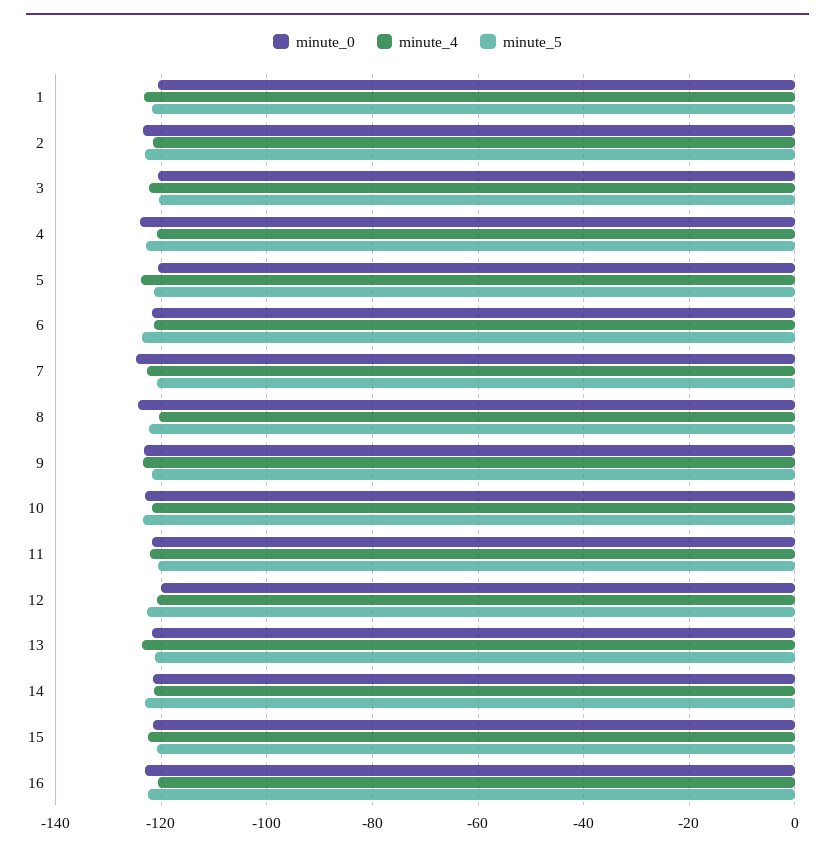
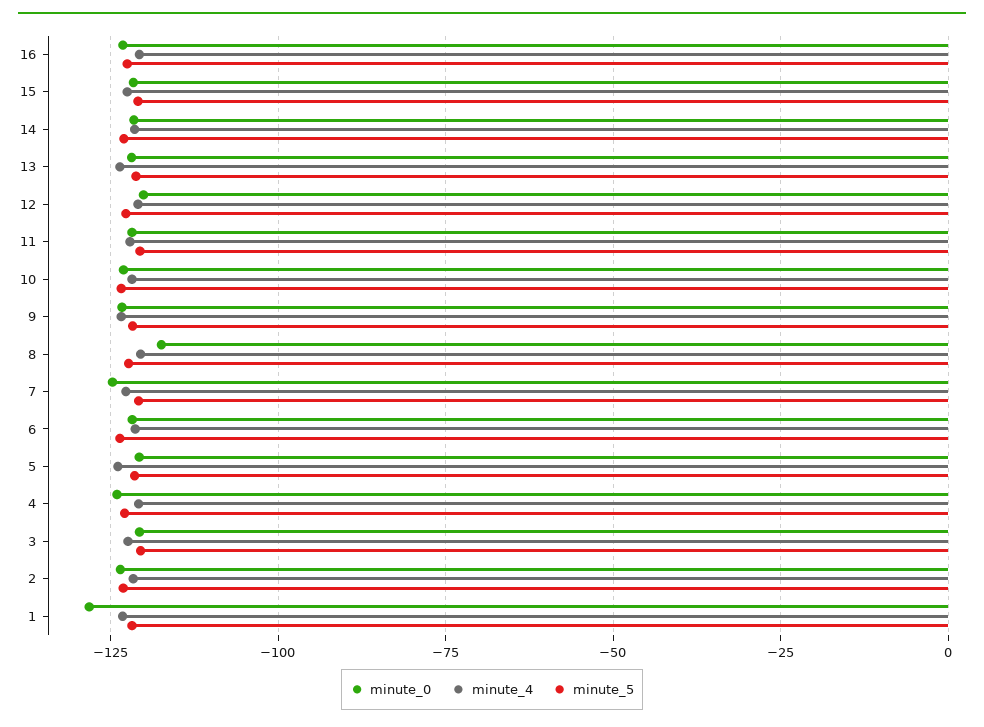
minute_0, 1: -120 -> -127.5
minute_0, 8: -124 -> -117.5

